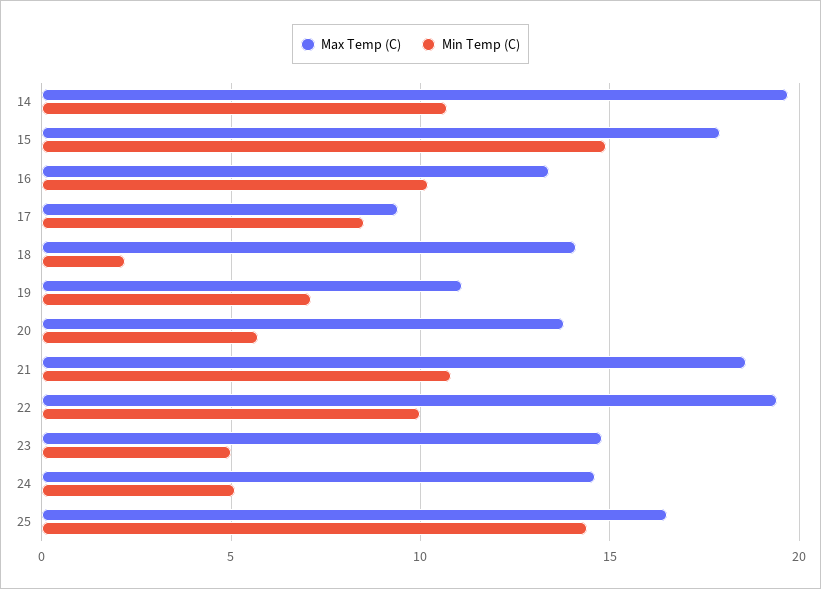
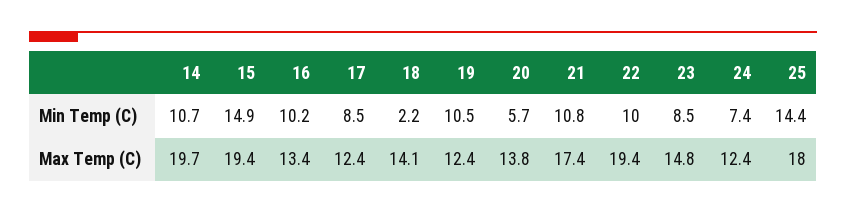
Max Temp (C), 15: 18 -> 19.4
Max Temp (C), 17: 9.5 -> 12.4
Max Temp (C), 19: 11 -> 12.4
Min Temp (C), 19: 7 -> 10.5
Max Temp (C), 21: 18.5 -> 17.4
Min Temp (C), 23: 5 -> 8.5
Max Temp (C), 24: 14.5 -> 12.4
Min Temp (C), 24: 5 -> 7.4
Max Temp (C), 25: 16.5 -> 18

